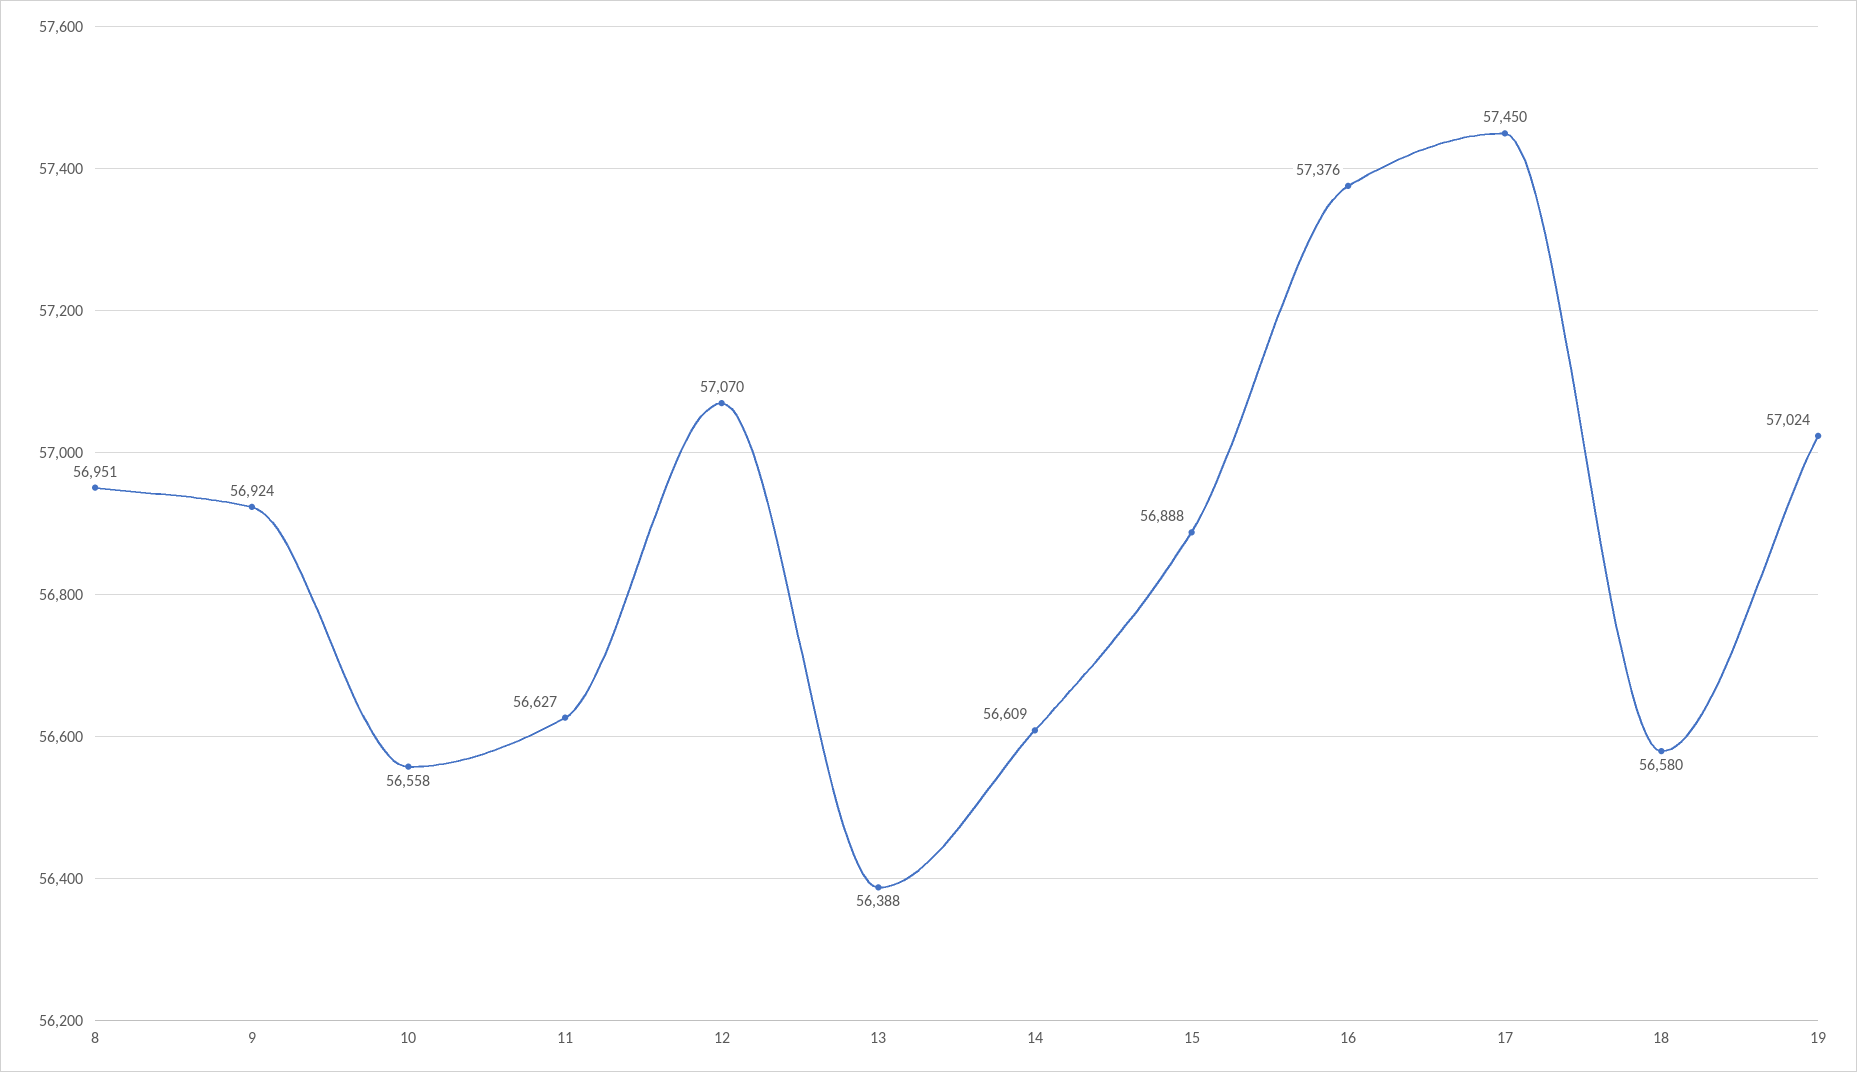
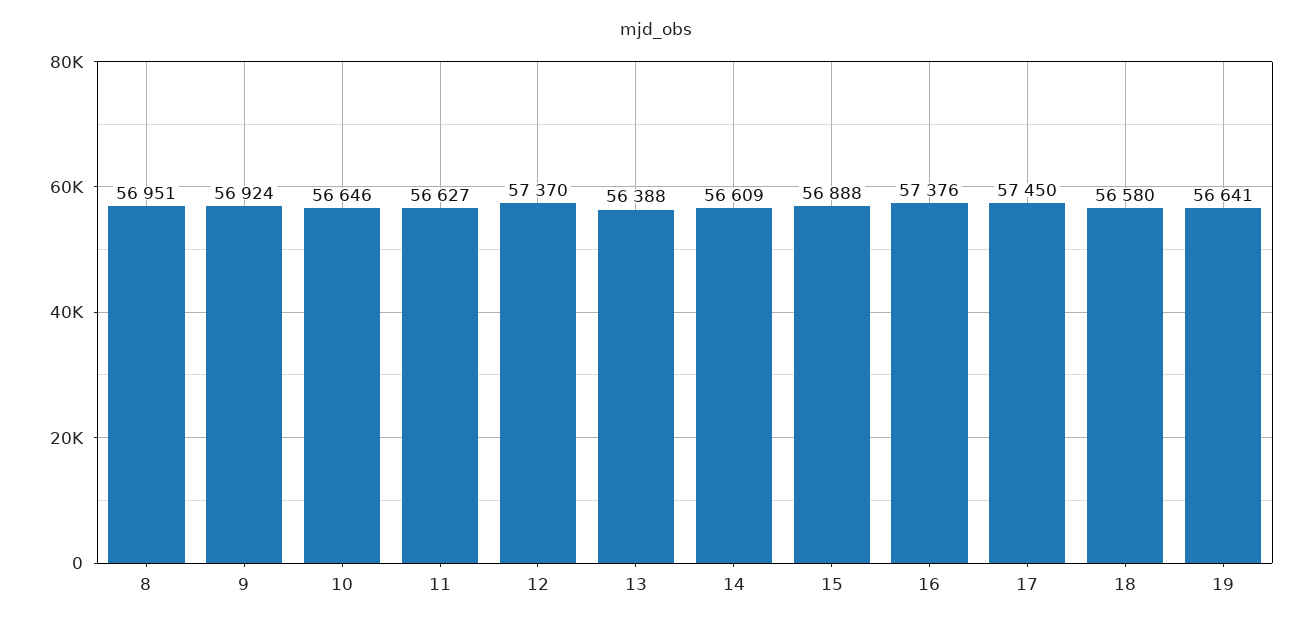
10: 56558 -> 56646
12: 57070 -> 57370
19: 57024 -> 56641

